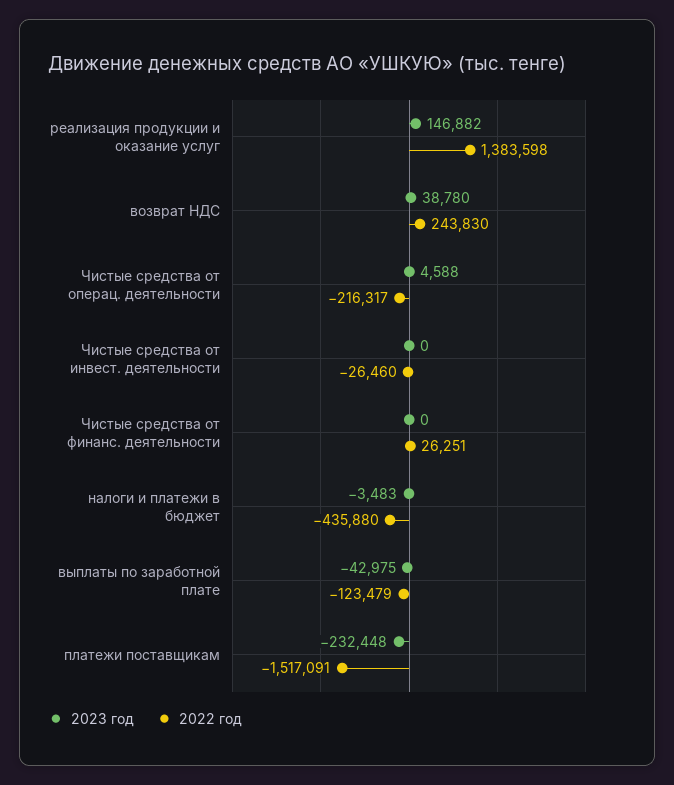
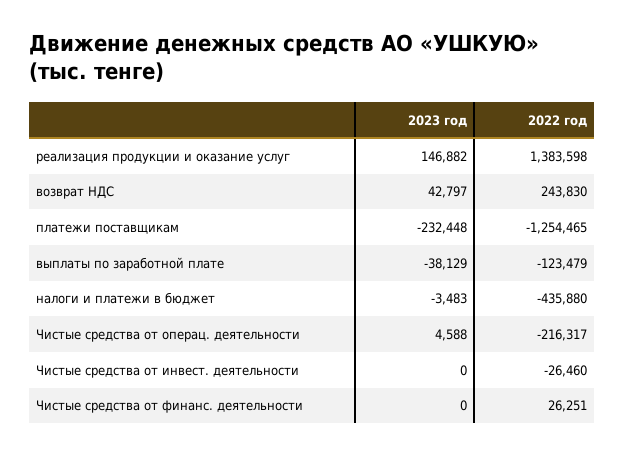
2023 год, возврат НДС: 38780 -> 42797
2023 год, выплаты по заработной плате: -42975 -> -38129
2022 год, платежи поставщикам: -1517091 -> -1254465

